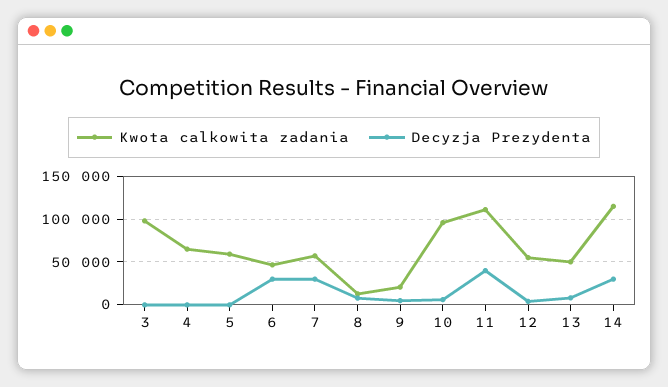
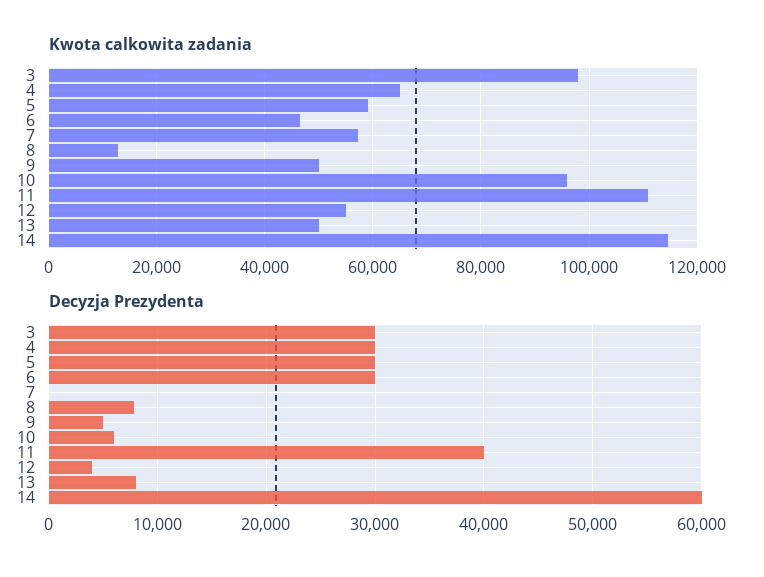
Decyzja Prezydenta, 3: 0 -> 30000
Decyzja Prezydenta, 4: 0 -> 30000
Decyzja Prezydenta, 5: 0 -> 30000
Decyzja Prezydenta, 7: 30000 -> 0
Kwota calkowita zadania, 9: 20000 -> 50000
Decyzja Prezydenta, 14: 30000 -> 60000

